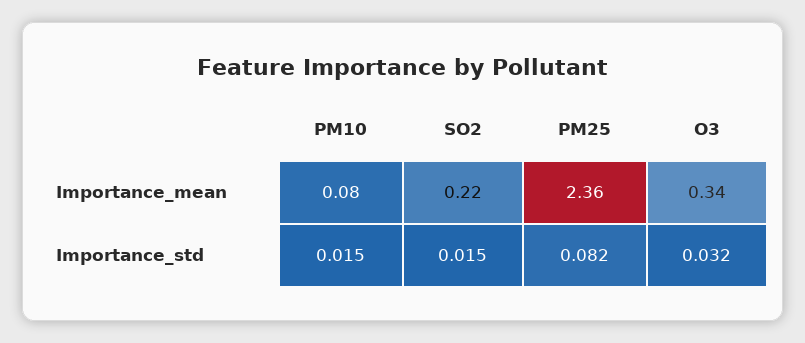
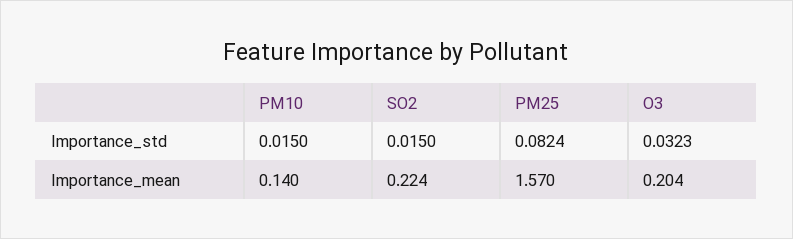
PM10, Importance_mean: 0.08 -> 0.14
PM25, Importance_mean: 2.36 -> 1.57
O3, Importance_mean: 0.34 -> 0.204

